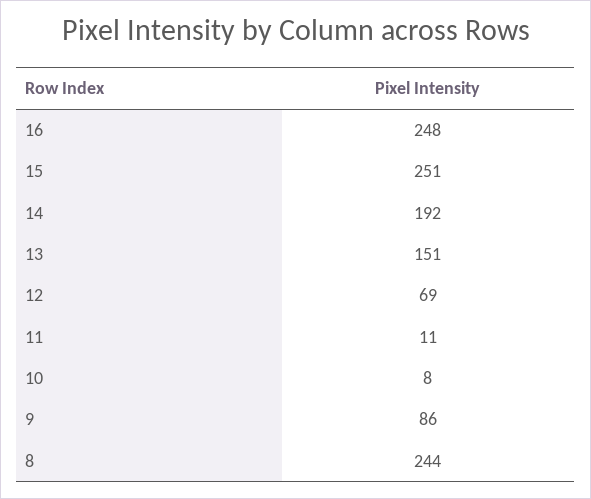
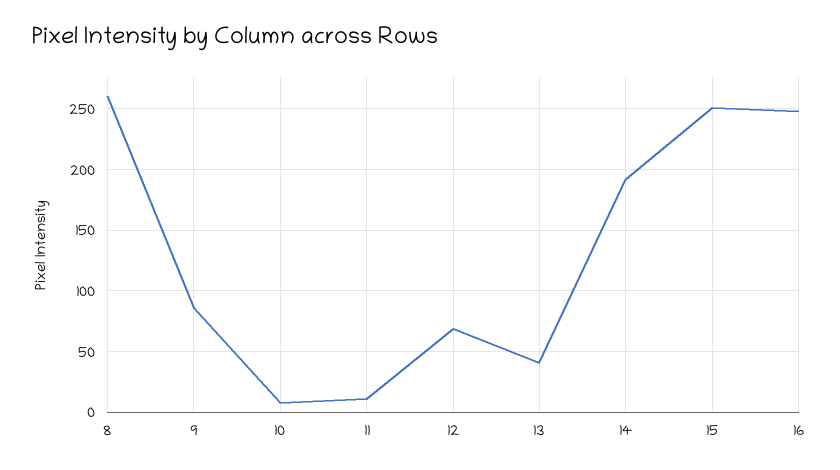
13: 151 -> 40
8: 244 -> 260

